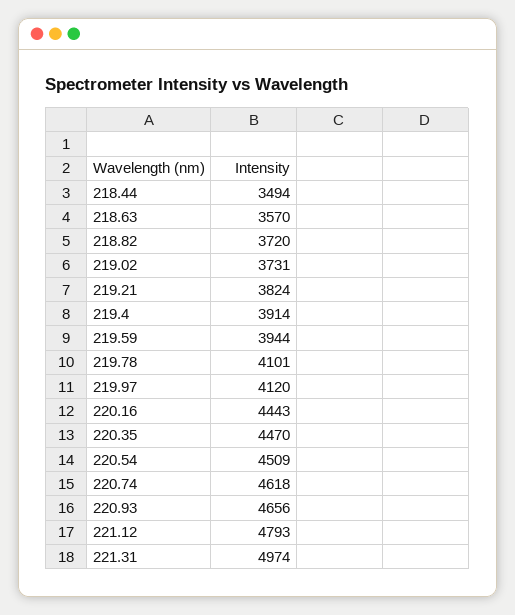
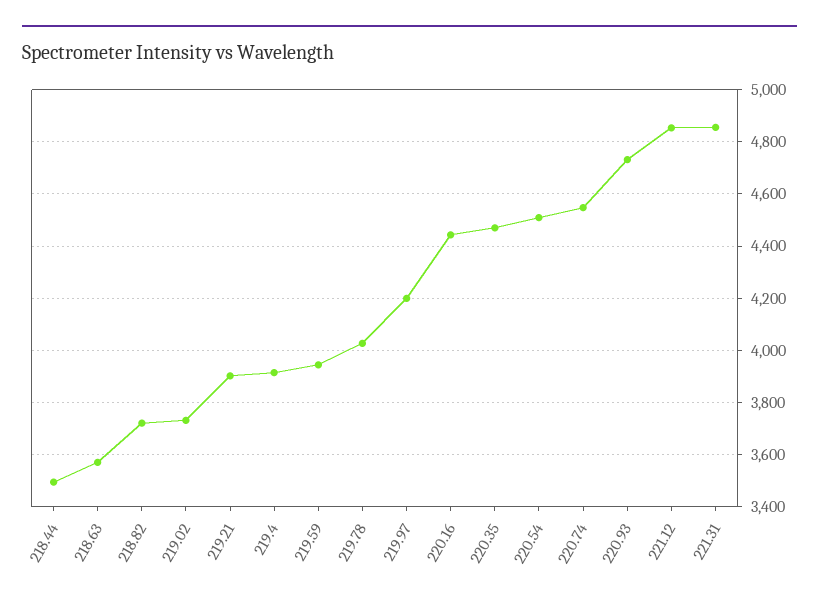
219.21: 3824 -> 3900
219.78: 4101 -> 4025
219.97: 4120 -> 4200
220.74: 4618 -> 4550
220.93: 4656 -> 4725
221.12: 4793 -> 4850
221.31: 4974 -> 4850

